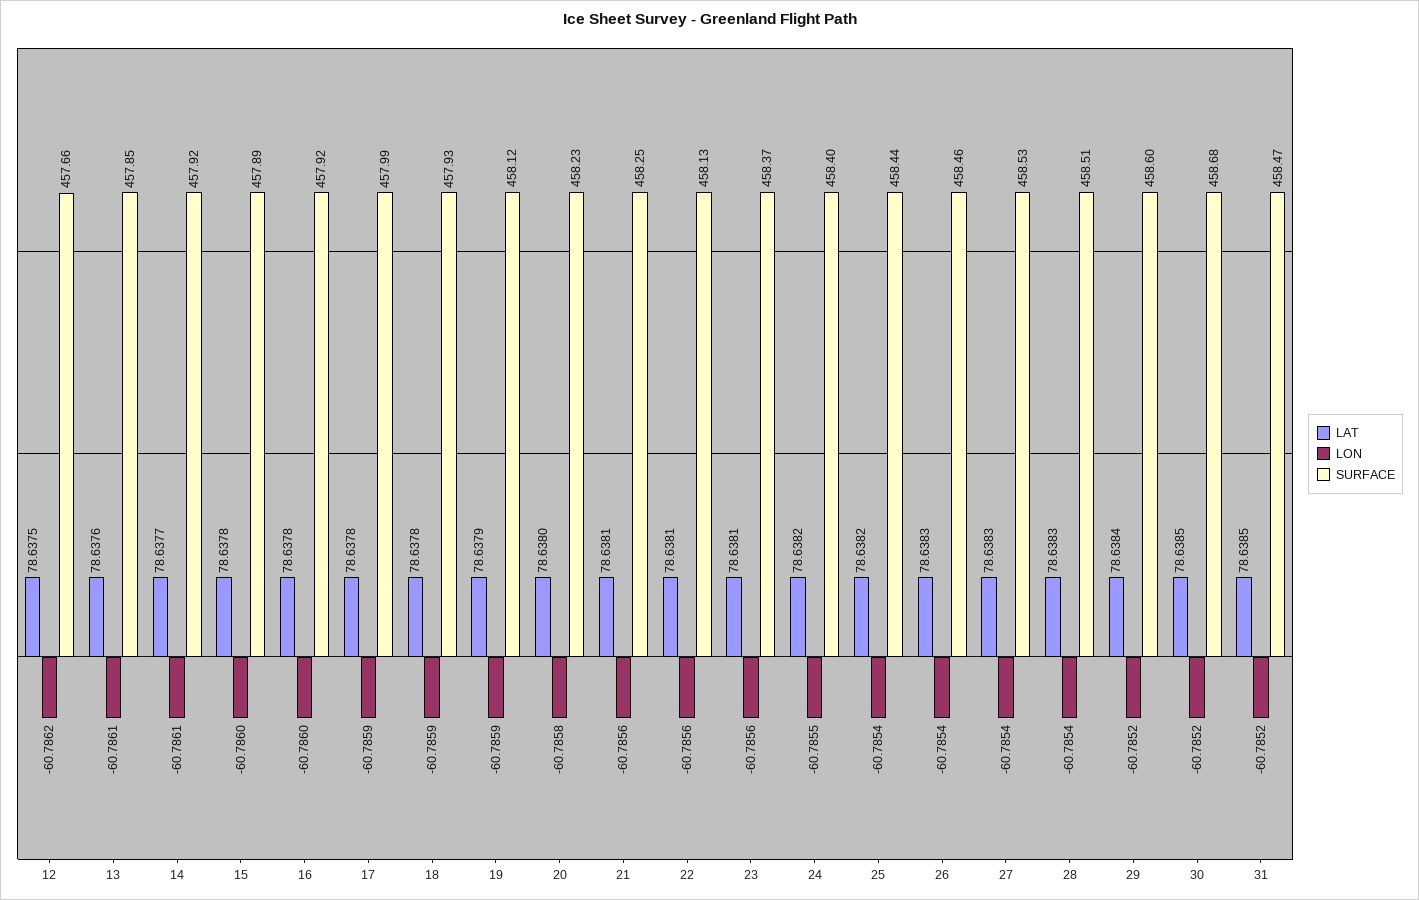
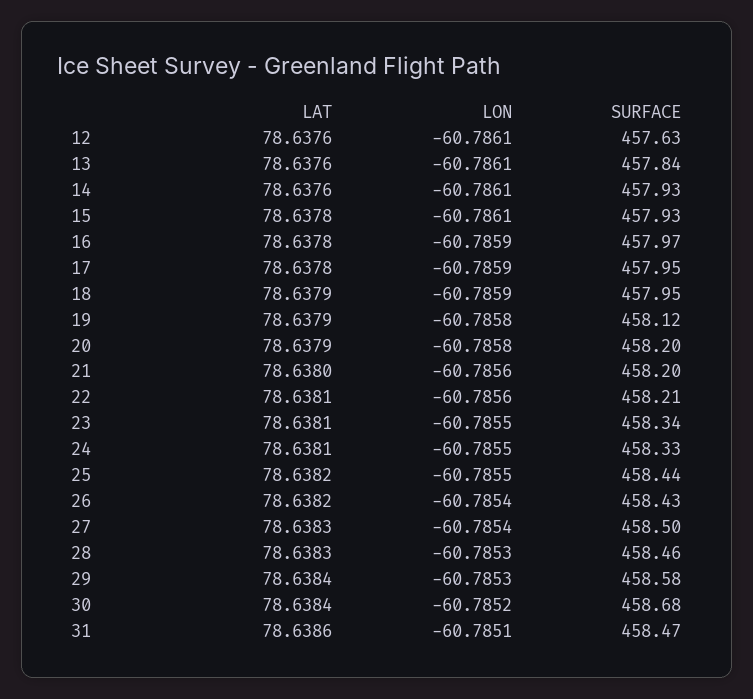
LAT, 12: 78.6375 -> 78.6376
LON, 12: -60.7862 -> -60.7861
SURFACE, 12: 457.66 -> 457.63
SURFACE, 13: 457.85 -> 457.84
LAT, 14: 78.6377 -> 78.6376
SURFACE, 14: 457.92 -> 457.93
LON, 15: -60.786 -> -60.7861
SURFACE, 15: 457.89 -> 457.93
LON, 16: -60.786 -> -60.7859
SURFACE, 16: 457.92 -> 457.97
SURFACE, 17: 457.99 -> 457.95
LAT, 18: 78.6378 -> 78.6379
SURFACE, 18: 457.93 -> 457.95
LON, 19: -60.7859 -> -60.7858
LAT, 20: 78.638 -> 78.6379
SURFACE, 20: 458.23 -> 458.2
LAT, 21: 78.6381 -> 78.638
SURFACE, 21: 458.25 -> 458.2
SURFACE, 22: 458.13 -> 458.21
LON, 23: -60.7856 -> -60.7855
SURFACE, 23: 458.37 -> 458.34
LAT, 24: 78.6382 -> 78.6381
SURFACE, 24: 458.4 -> 458.33
LON, 25: -60.7854 -> -60.7855
LAT, 26: 78.6383 -> 78.6382
SURFACE, 26: 458.46 -> 458.43
SURFACE, 27: 458.53 -> 458.5
LON, 28: -60.7854 -> -60.7853
SURFACE, 28: 458.51 -> 458.46
LON, 29: -60.7852 -> -60.7853
SURFACE, 29: 458.6 -> 458.58
LAT, 30: 78.6385 -> 78.6384
LAT, 31: 78.6385 -> 78.6386
LON, 31: -60.7852 -> -60.7851

